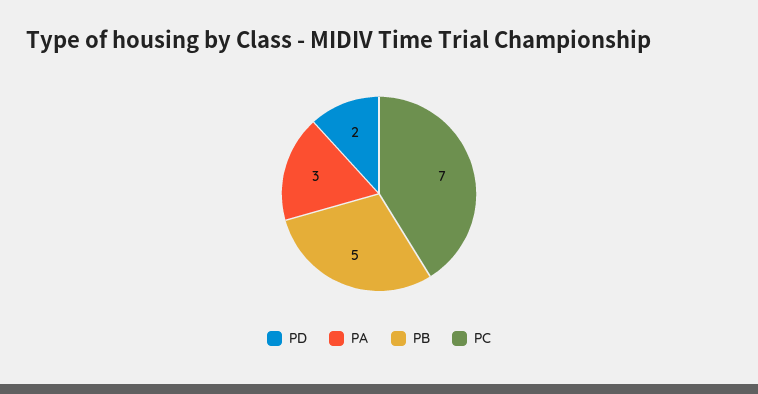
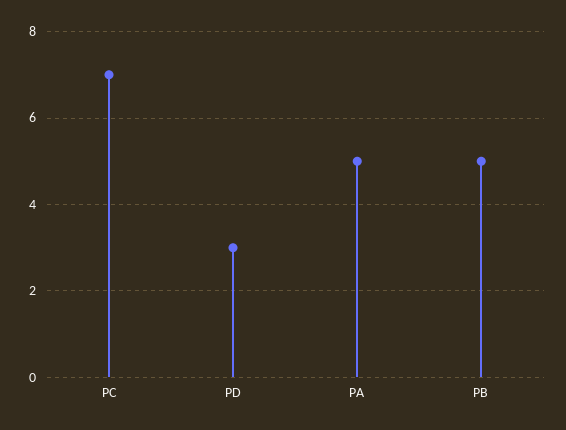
PD: 2 -> 3
PA: 3 -> 5

